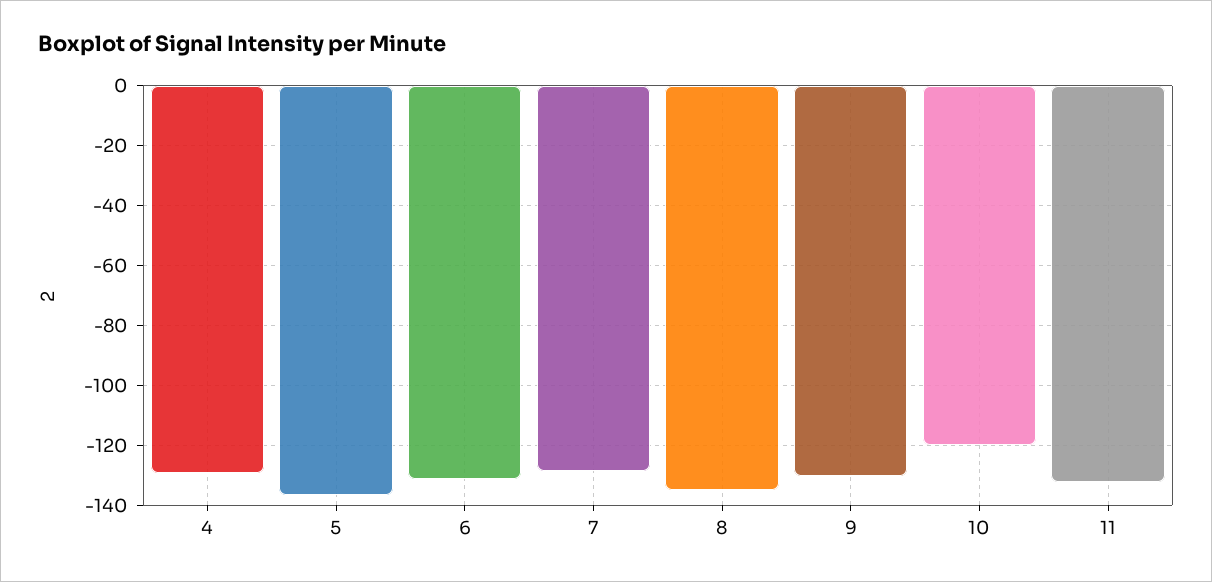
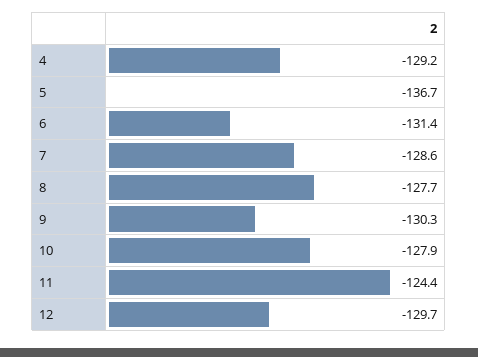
8: -135 -> -127.7
10: -120 -> -127.9
11: -132.5 -> -124.4
12: none -> -129.7

